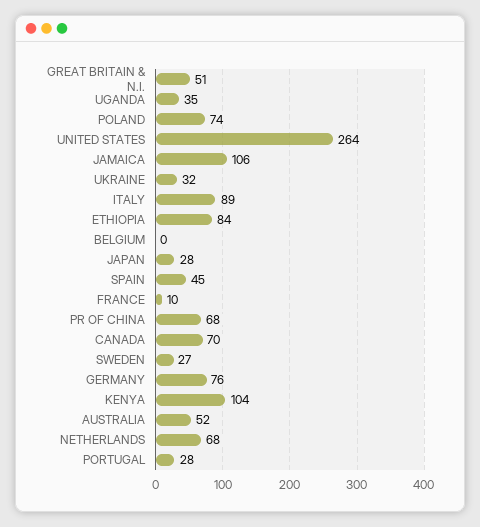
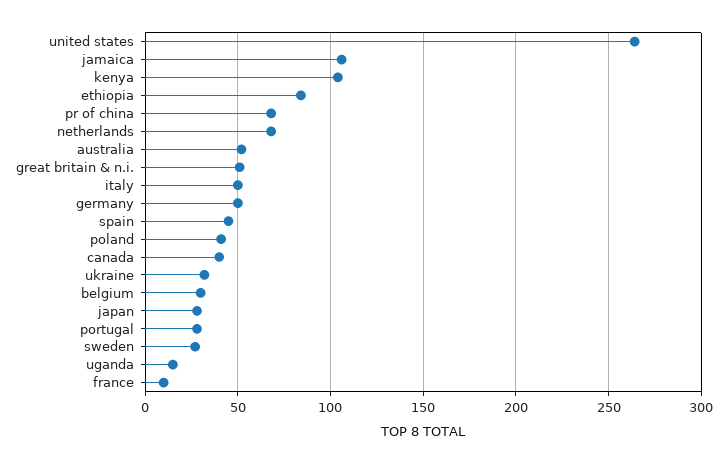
UGANDA: 35 -> 15
POLAND: 74 -> 40
ITALY: 89 -> 50
BELGIUM: 0 -> 30
CANADA: 70 -> 40
GERMANY: 76 -> 50

